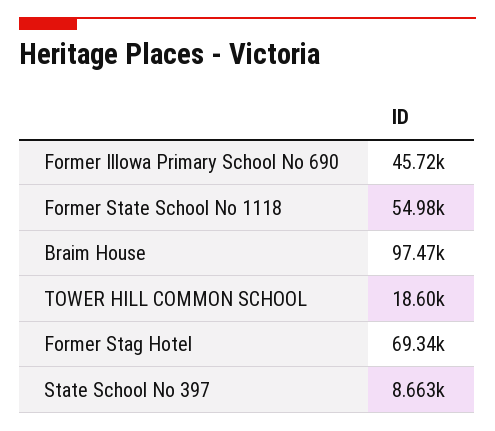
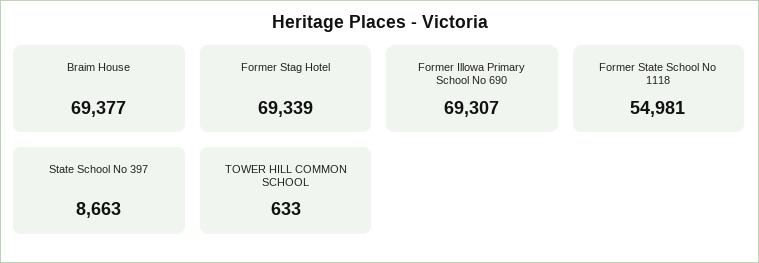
Former Illowa Primary School No 690: 45720 -> 69307
Braim House: 97470 -> 69377
TOWER HILL COMMON SCHOOL: 18600 -> 633

